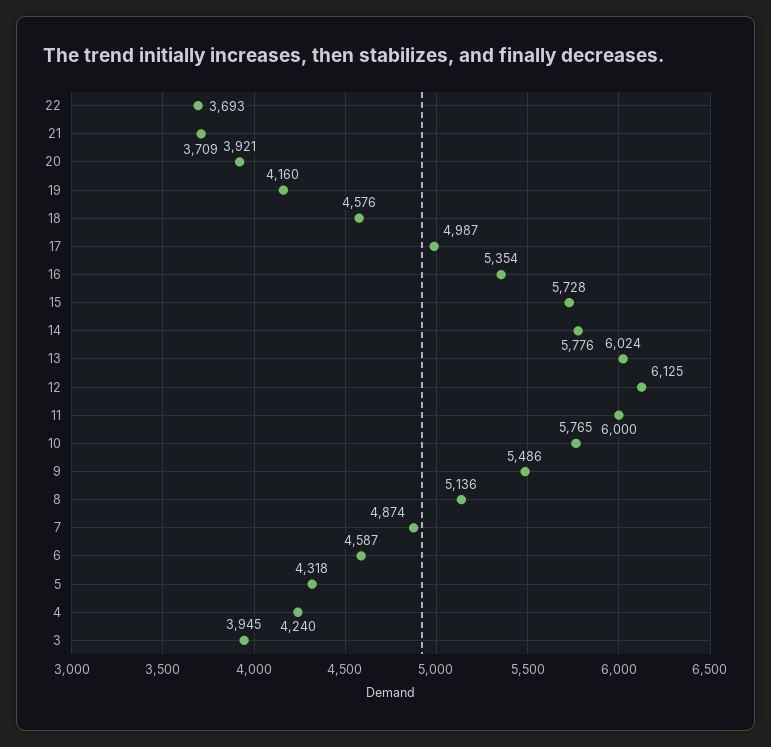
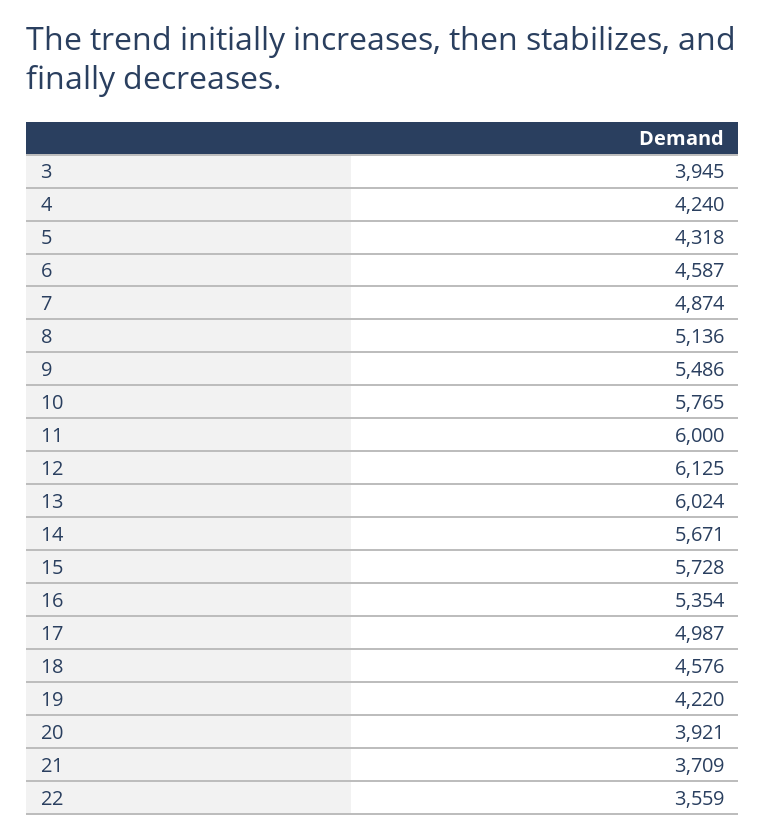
22: 3693 -> 3559
19: 4160 -> 4220
14: 5776 -> 5671

